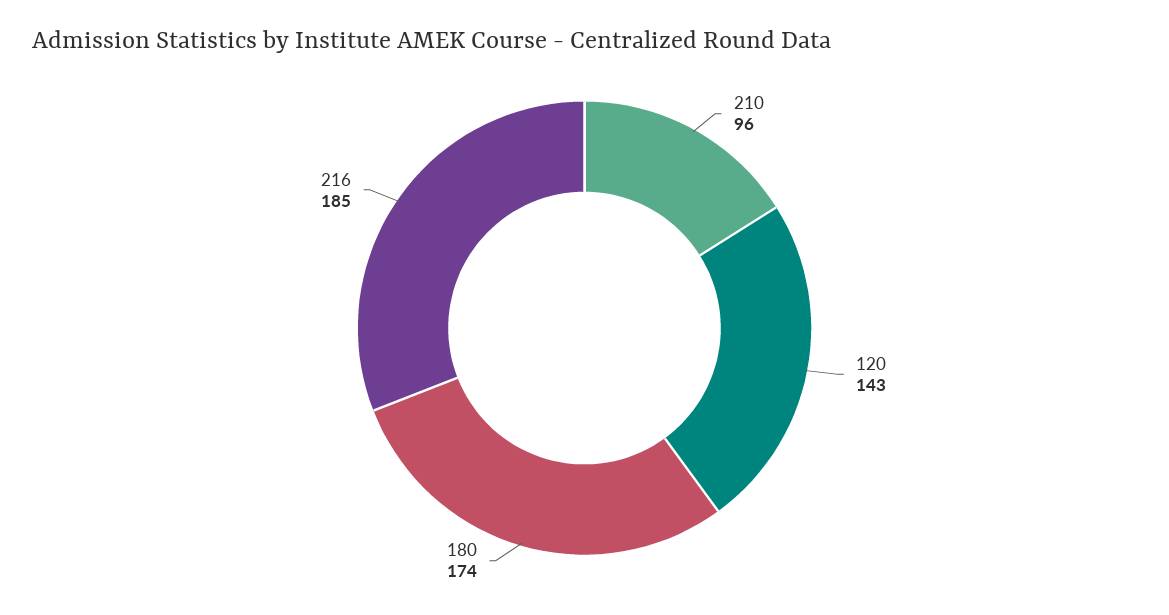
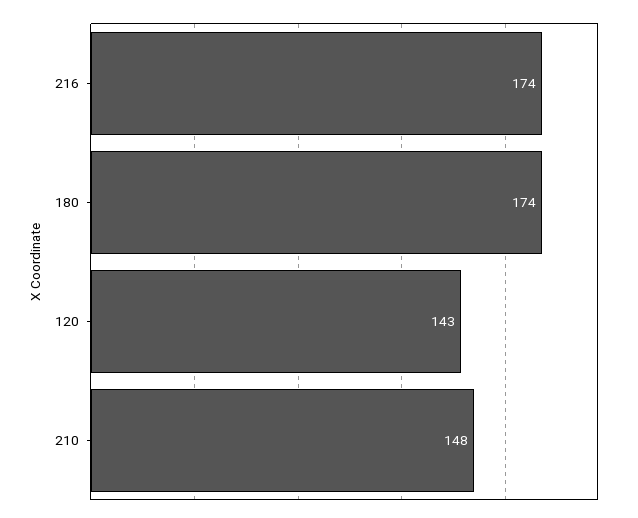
210: 96 -> 148
216: 185 -> 174

